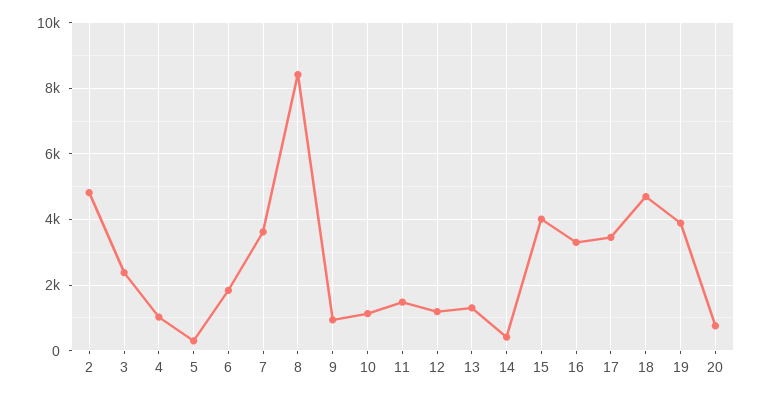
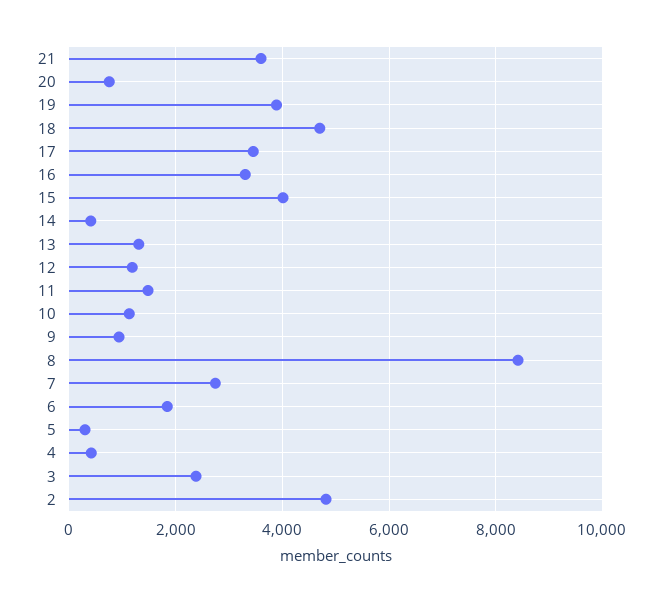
4: 1000 -> 400
7: 3600 -> 2800
21: none -> 3600

